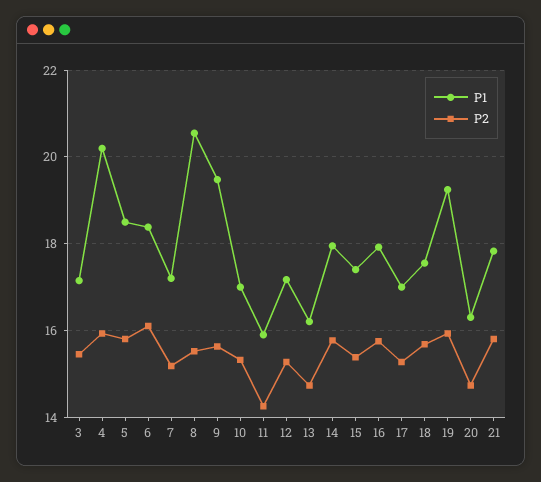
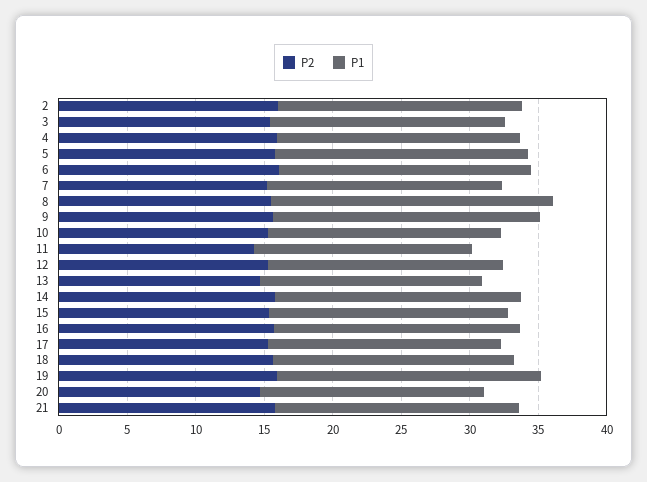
P1, 4: 20.2 -> 18
P2, 2: none -> 16
P1, 2: none -> 18

